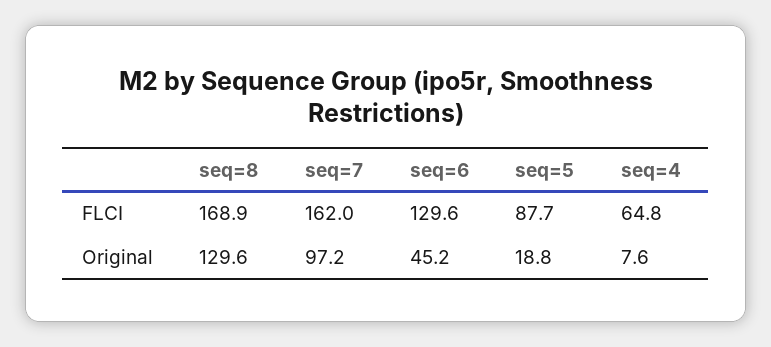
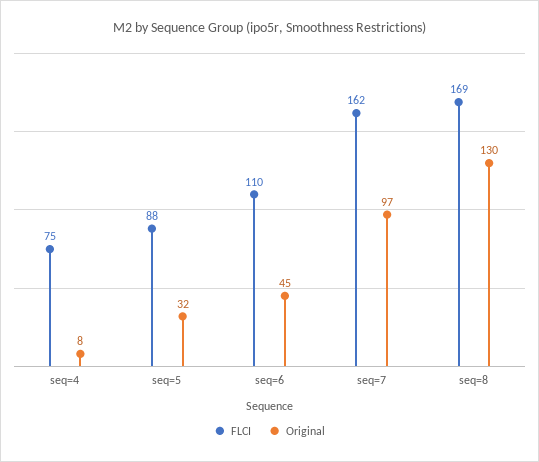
FLCI, seq=6: 129.6 -> 110
FLCI, seq=4: 64.8 -> 75
Original, seq=5: 18.8 -> 32

